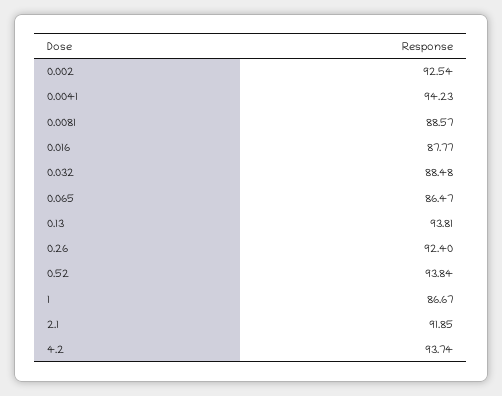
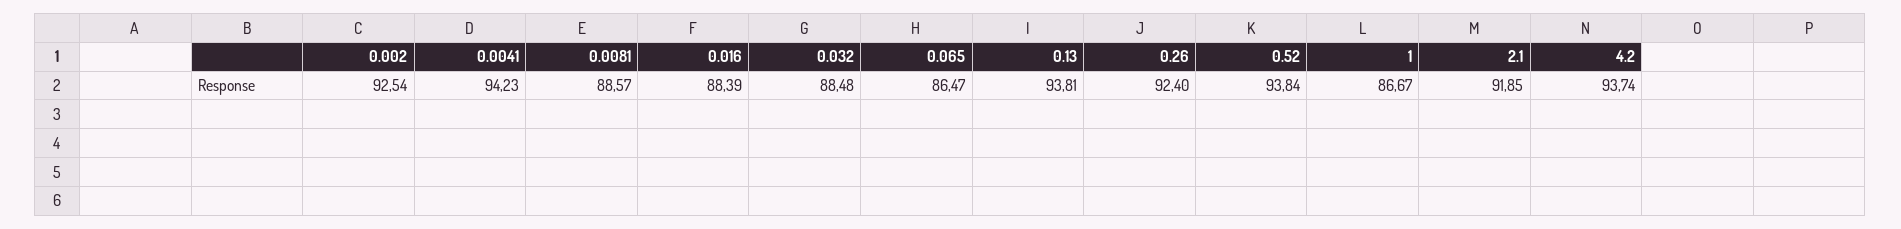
0.016: 87.77 -> 88.39

